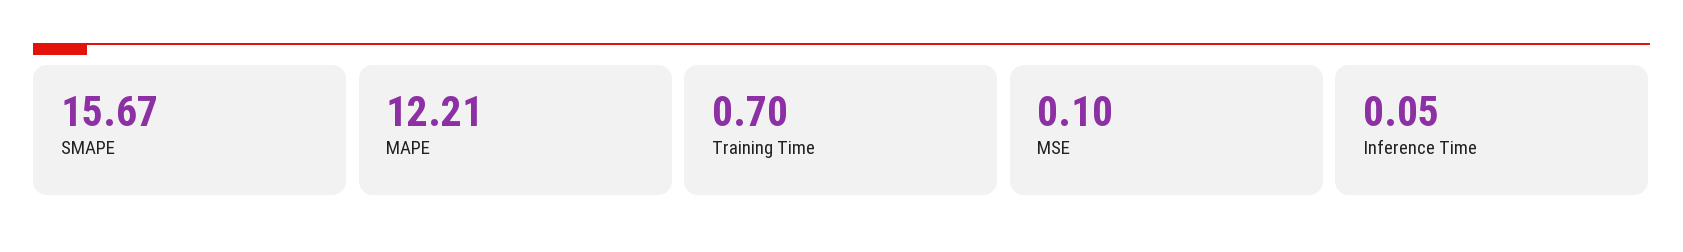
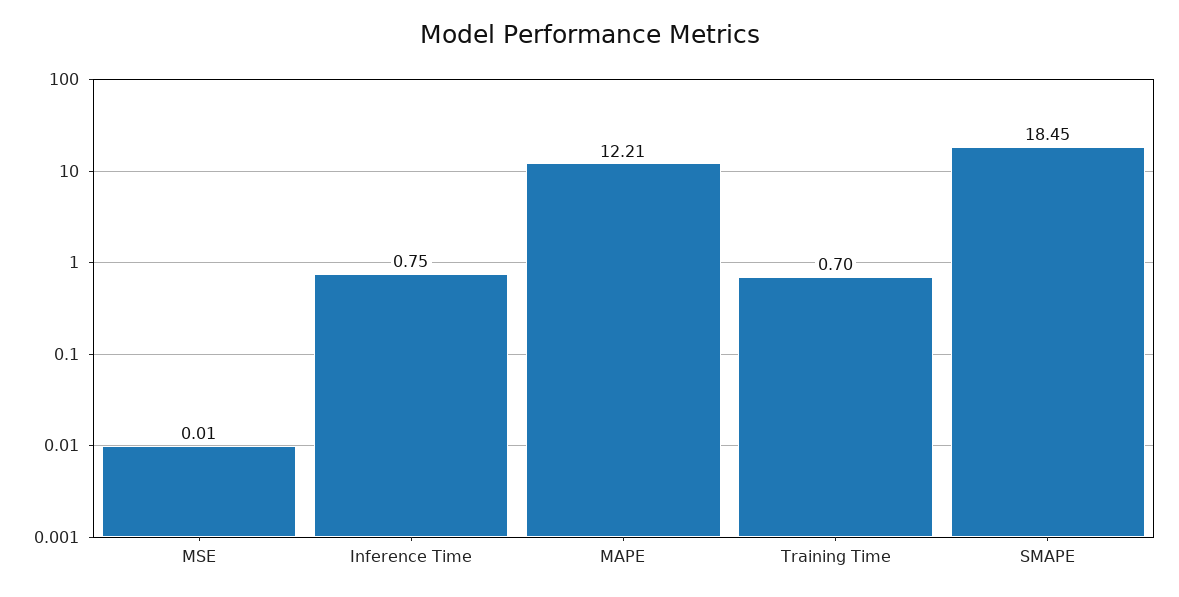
SMAPE: 15.67 -> 18.45
MSE: 0.1 -> 0.01
Inference Time: 0.05 -> 0.75

